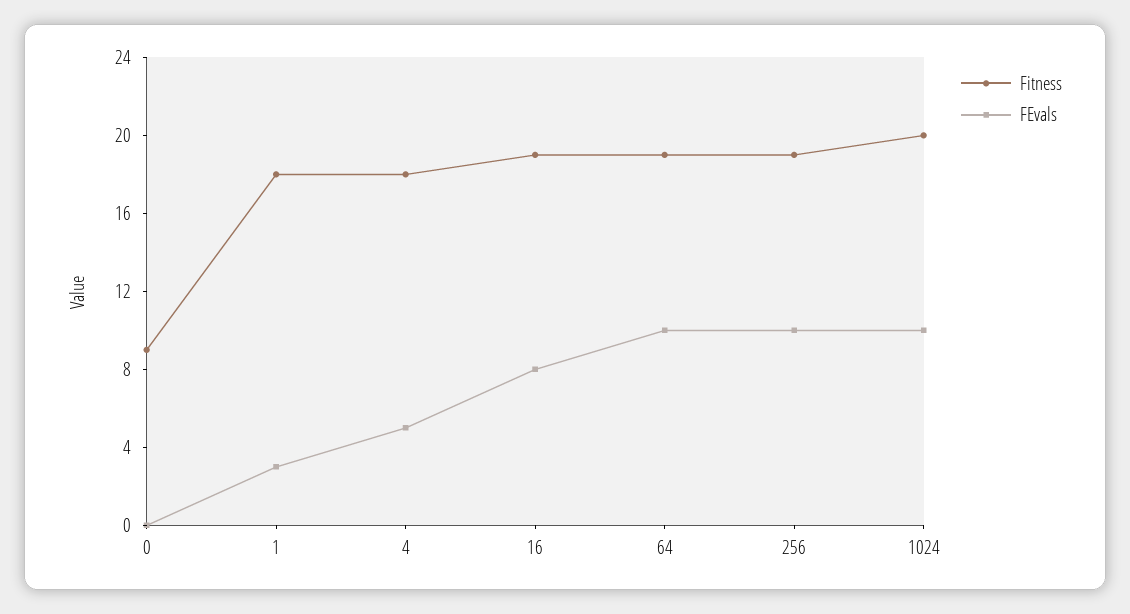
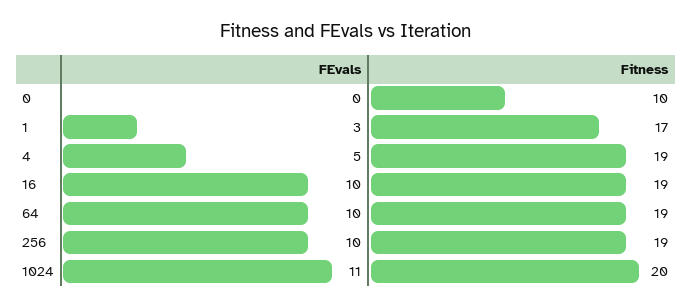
Fitness, 0: 9 -> 10
Fitness, 1: 18 -> 17
Fitness, 4: 18 -> 19
FEvals, 16: 8 -> 10
FEvals, 1024: 10 -> 11

